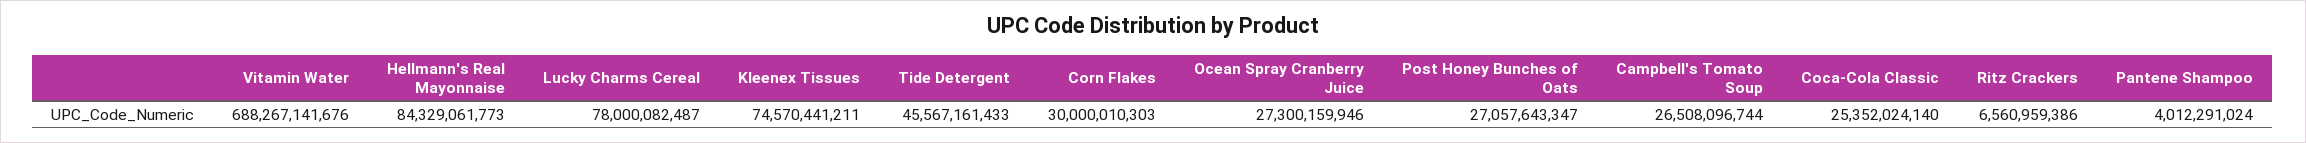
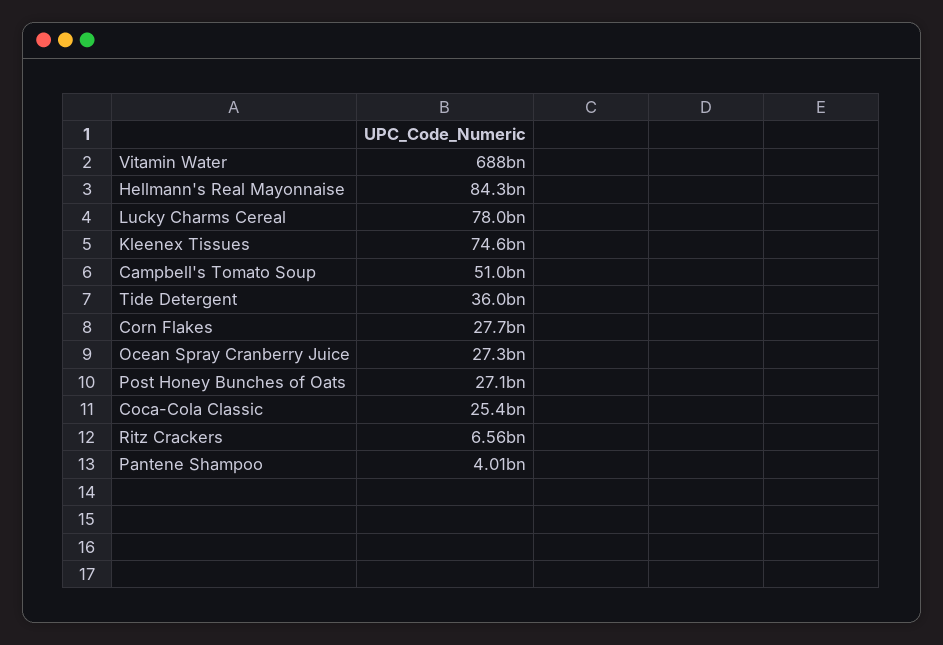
Tide Detergent: 45567161433 -> 36000000000
Corn Flakes: 30000010303 -> 27700000000
Campbell's Tomato Soup: 26508096744 -> 51000000000

